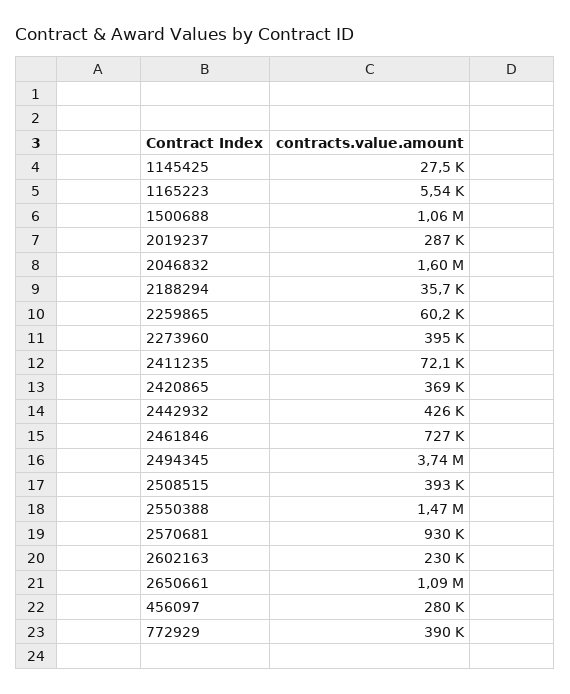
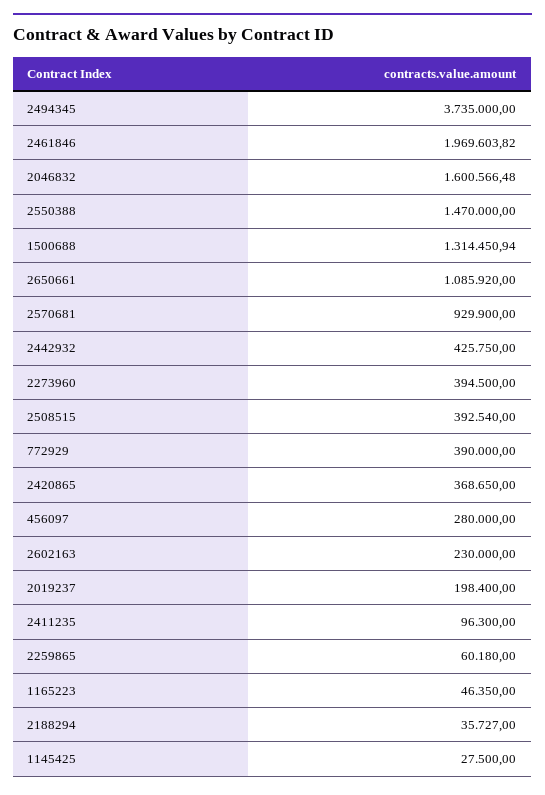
1165223: 5540 -> 46350
1500688: 1060000 -> 1314450.94
2019237: 287000 -> 198400
2411235: 72100 -> 96300
2461846: 727000 -> 1969603.82

